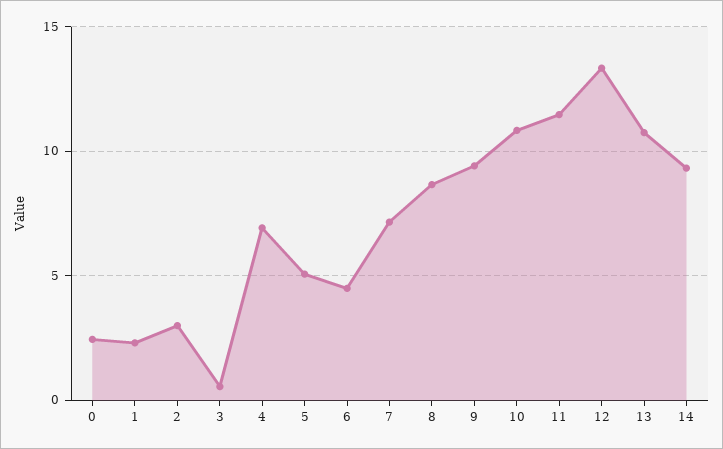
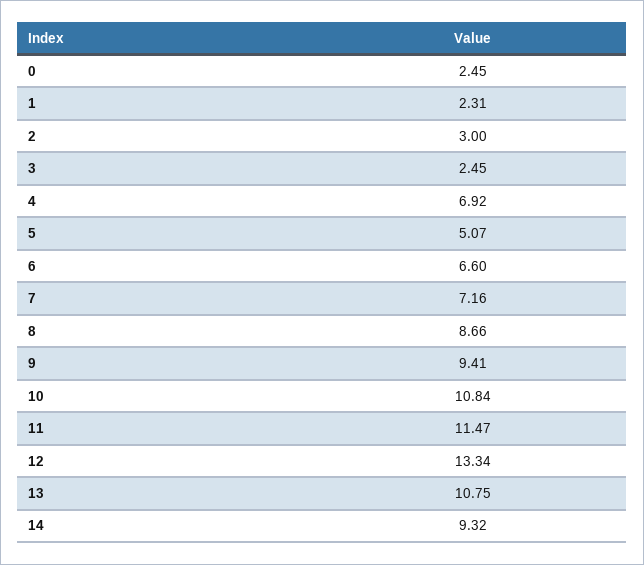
3: 0.5 -> 2.45
6: 4.5 -> 6.6

